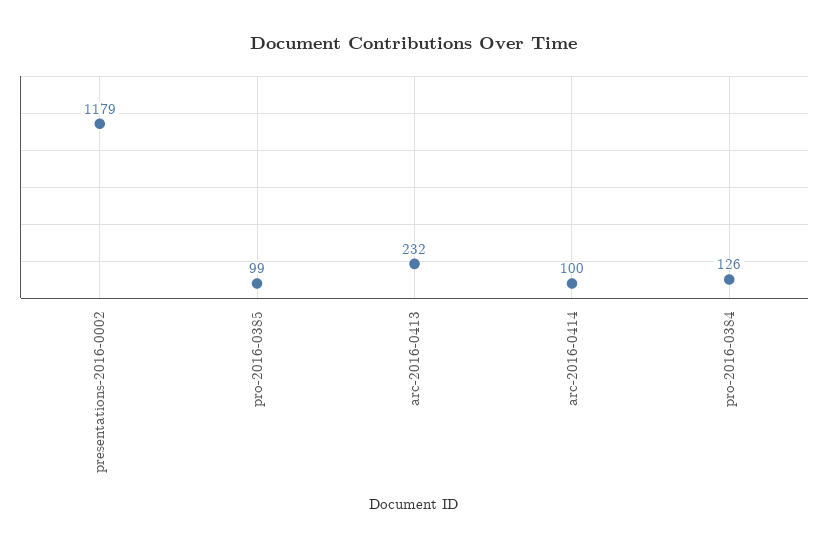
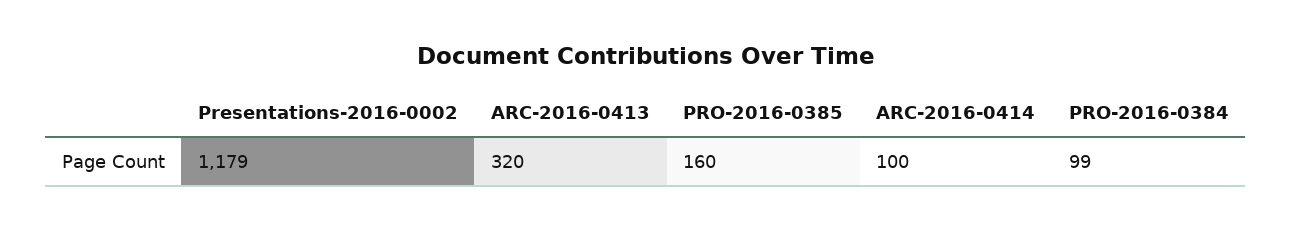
pro-2016-0385: 99 -> 160
arc-2016-0413: 232 -> 320
pro-2016-0384: 126 -> 99

